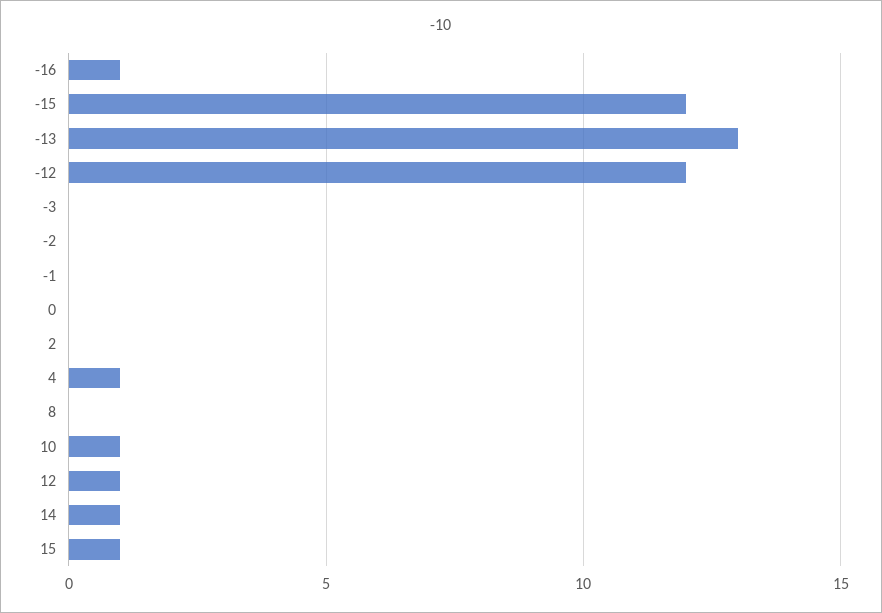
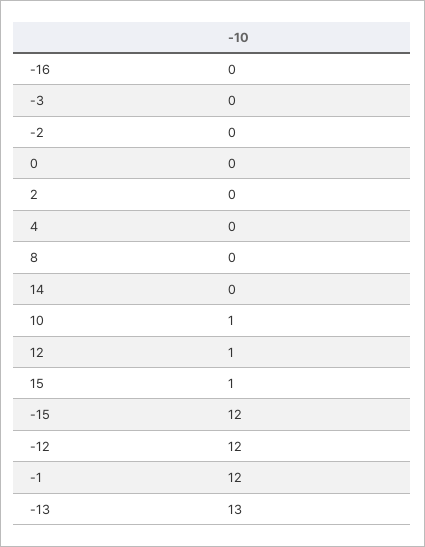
-16: 1 -> 0
-1: 0 -> 12
4: 1 -> 0
14: 1 -> 0

